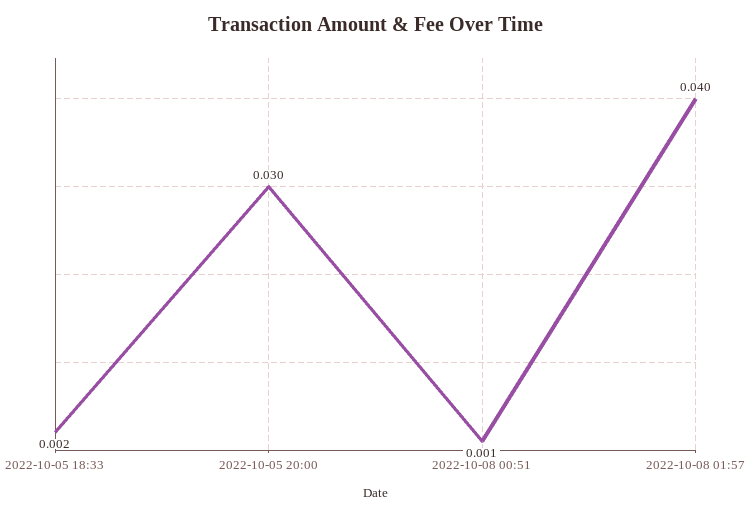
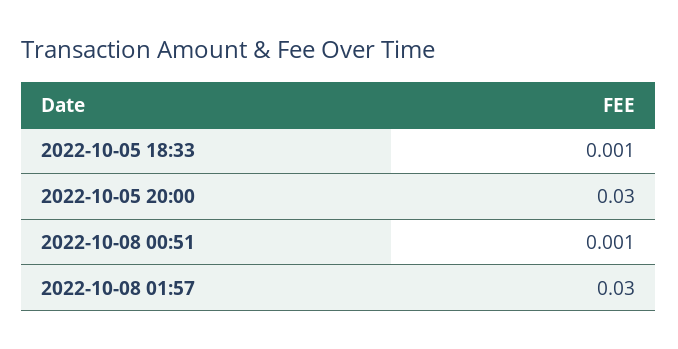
2022-10-05 18:33: 0.002 -> 0.001
2022-10-08 01:57: 0.04 -> 0.03

